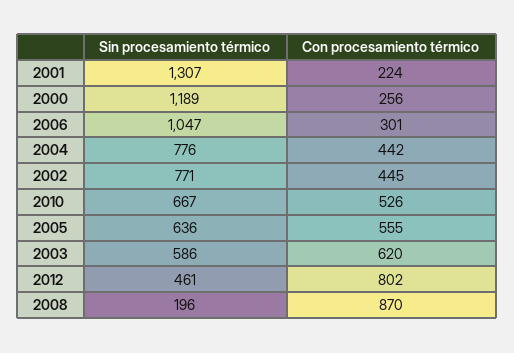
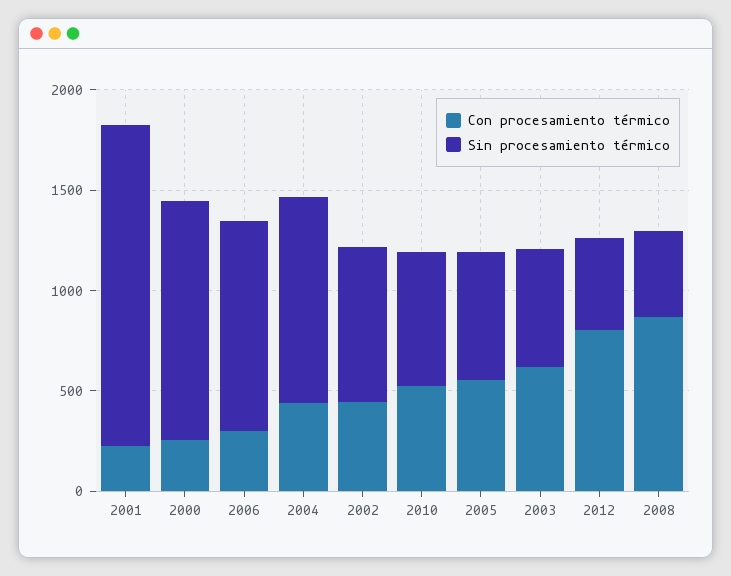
Sin procesamiento térmico, 2001: 1307 -> 1600
Sin procesamiento térmico, 2004: 776 -> 1000
Sin procesamiento térmico, 2008: 196 -> 400

